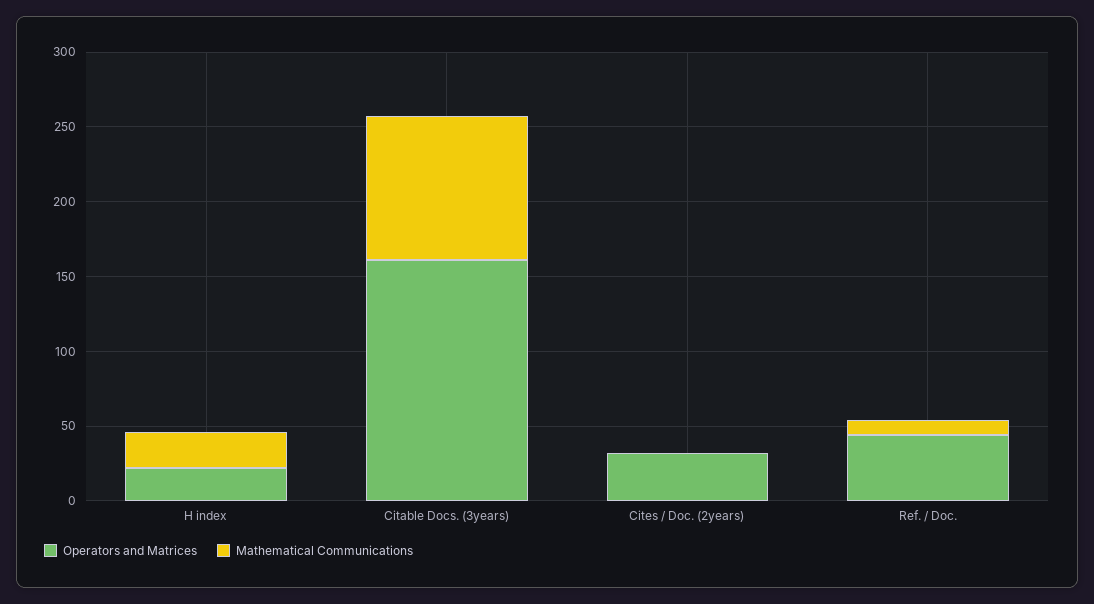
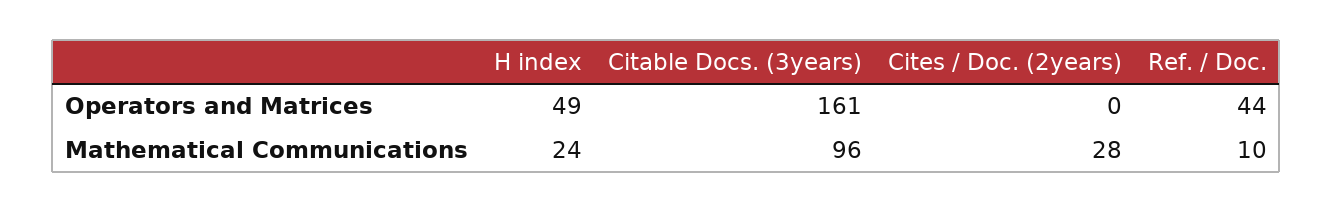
Operators and Matrices, H index: 20 -> 49
Operators and Matrices, Cites / Doc. (2years): 30 -> 0
Mathematical Communications, Cites / Doc. (2years): 0 -> 28

